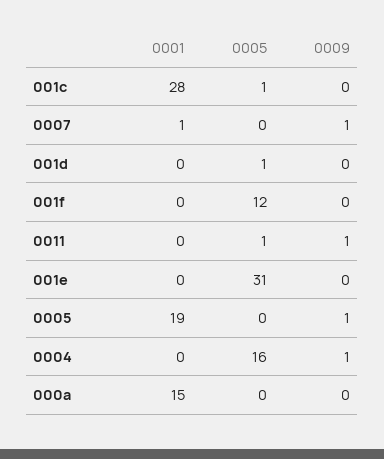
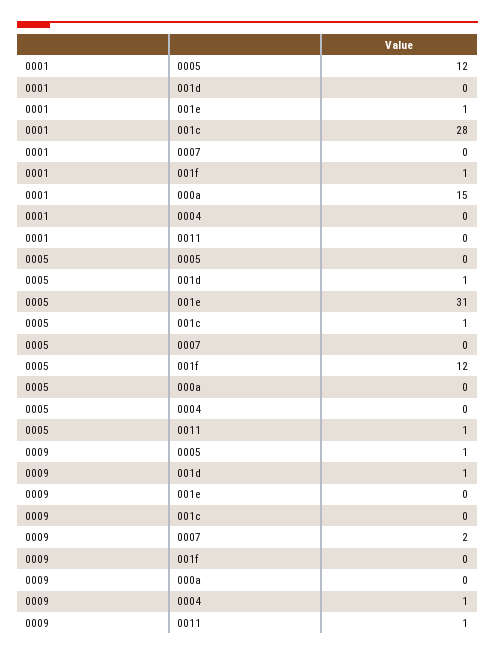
0001, 0007: 1 -> 0
0009, 0007: 1 -> 2
0009, 001d: 0 -> 1
0001, 001f: 0 -> 1
0001, 001e: 0 -> 1
0001, 0005: 19 -> 12
0005, 0004: 16 -> 0

